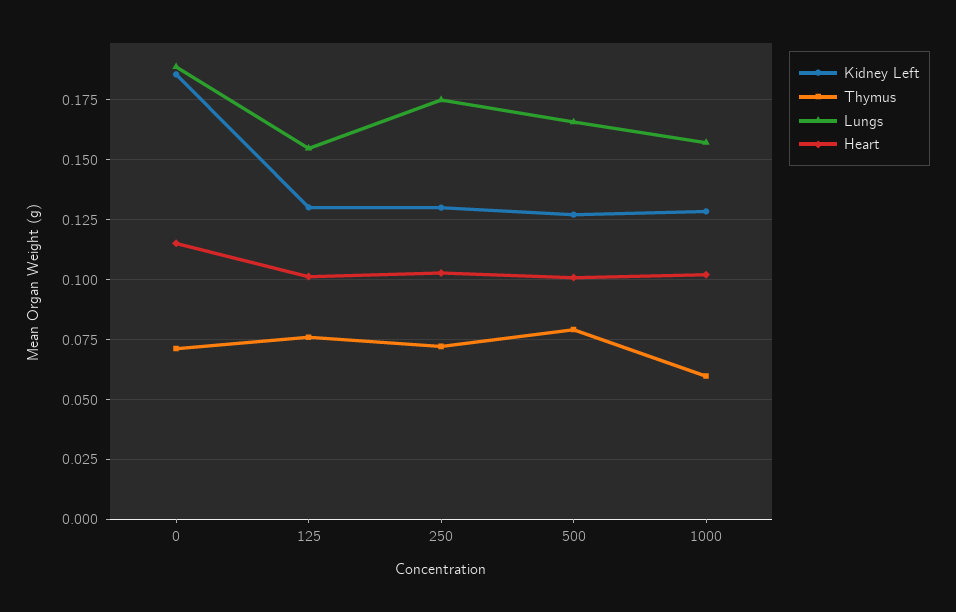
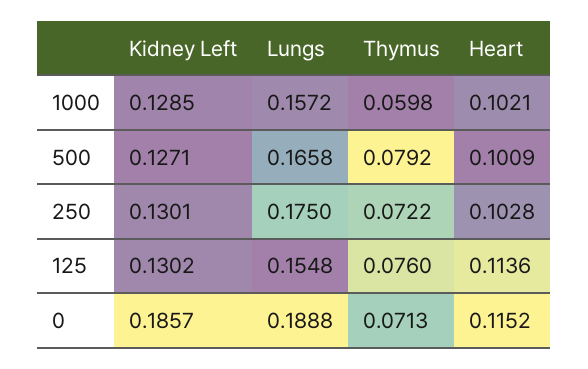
Heart, 125: 0.1 -> 0.1136

